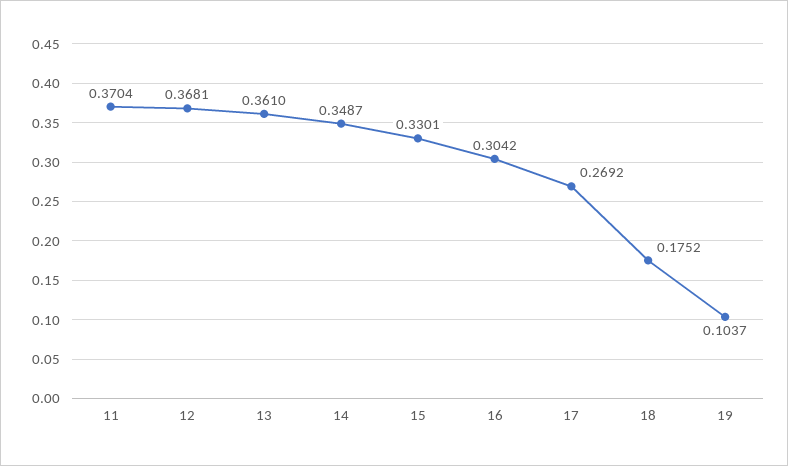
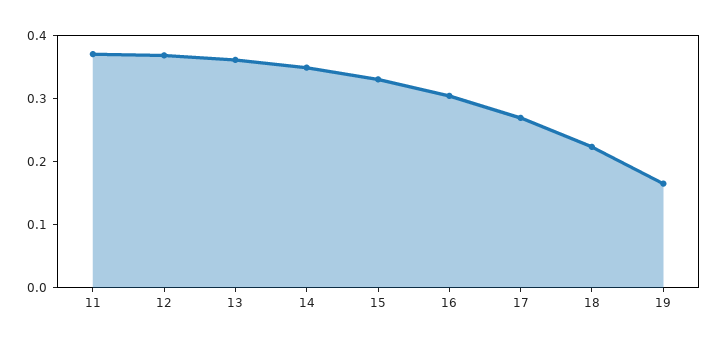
18: 0.1752 -> 0.22
19: 0.1037 -> 0.16

